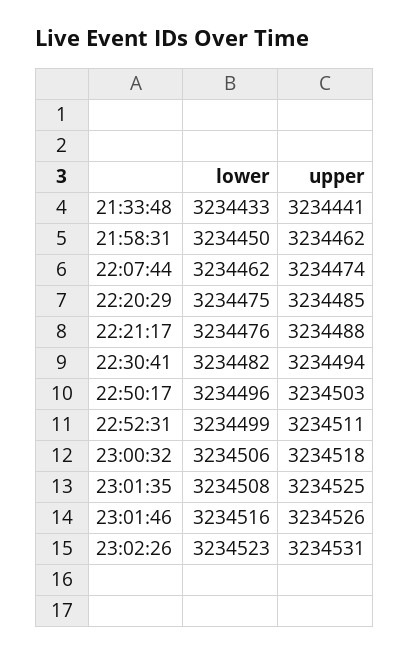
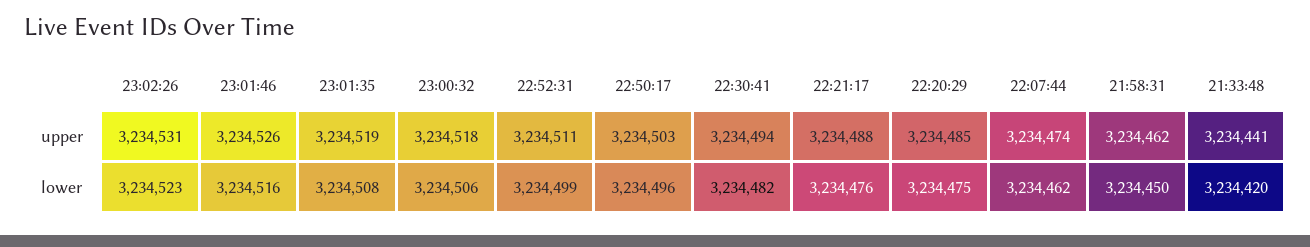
lower, 21:33:48: 3234433 -> 3234420
upper, 23:01:35: 3234525 -> 3234519

